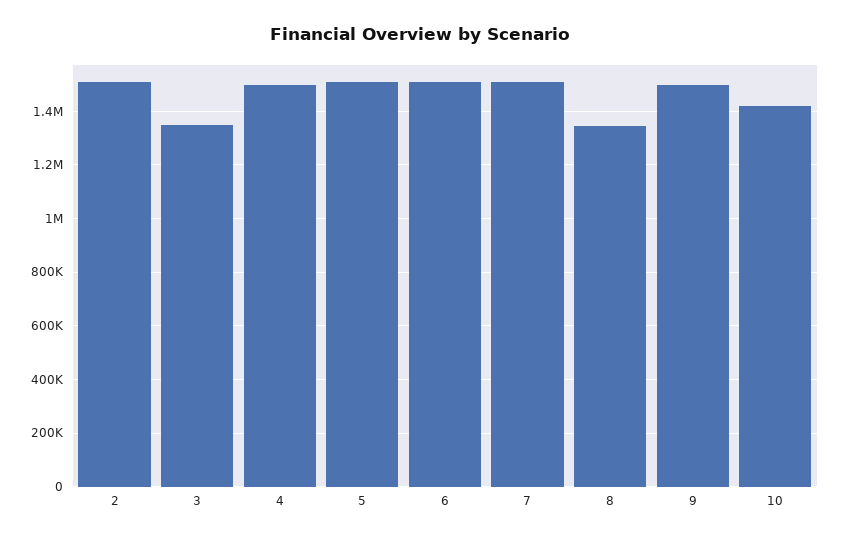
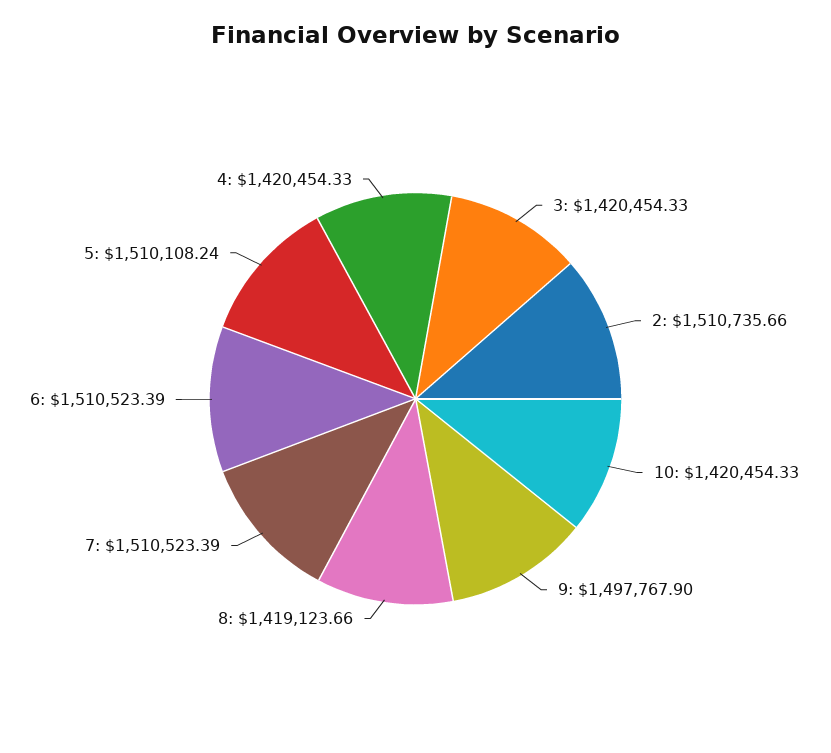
3: 1350000 -> 1420454.33
4: 1500000 -> 1420454.33
8: 1350000 -> 1419123.66

